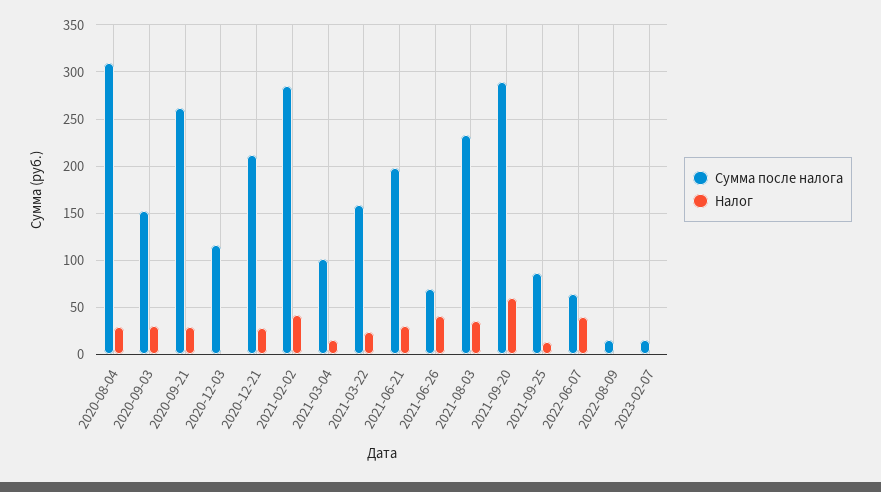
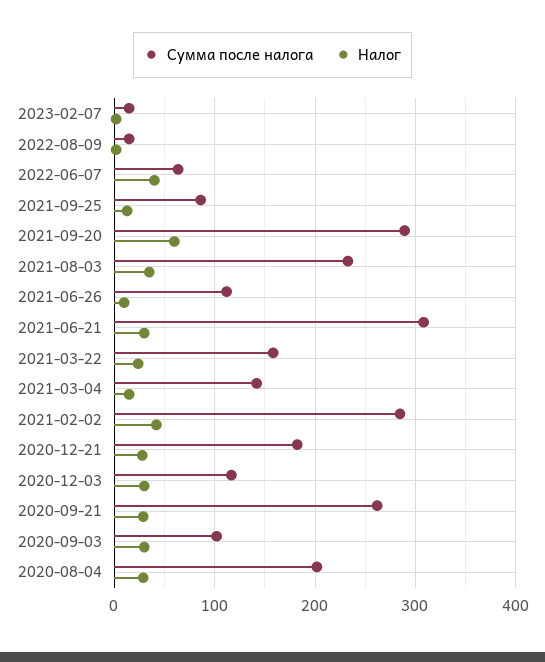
Сумма после налога, 2020-08-04: 310 -> 200
Сумма после налога, 2020-09-03: 150 -> 100
Налог, 2020-12-03: 0 -> 30
Сумма после налога, 2020-12-21: 210 -> 180
Сумма после налога, 2021-03-04: 100 -> 140
Сумма после налога, 2021-06-21: 200 -> 310
Сумма после налога, 2021-06-26: 70 -> 110
Налог, 2021-06-26: 40 -> 10

